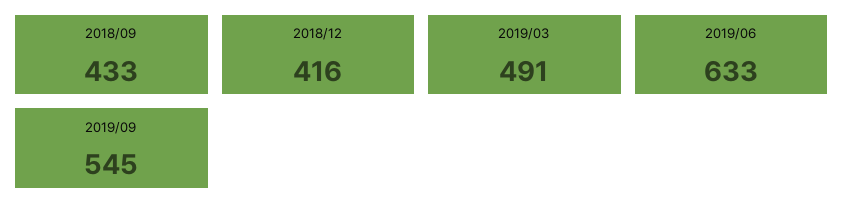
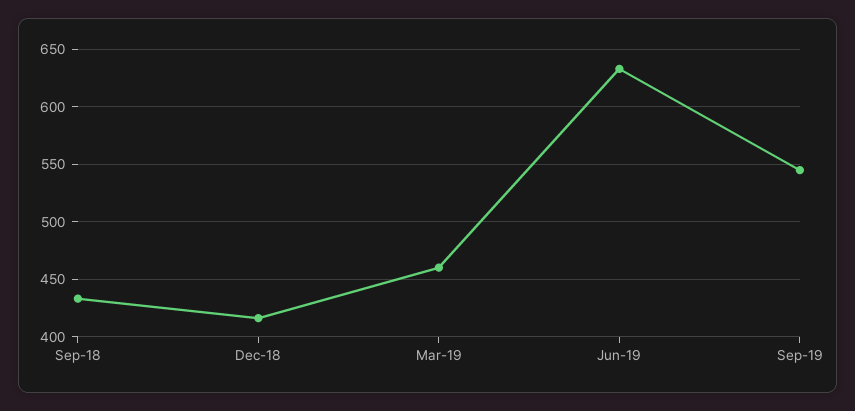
2019/03: 491 -> 460

